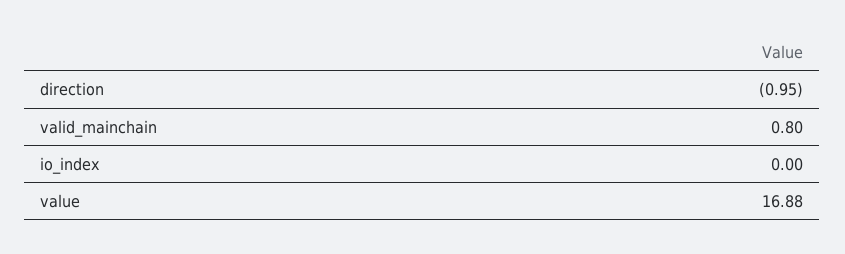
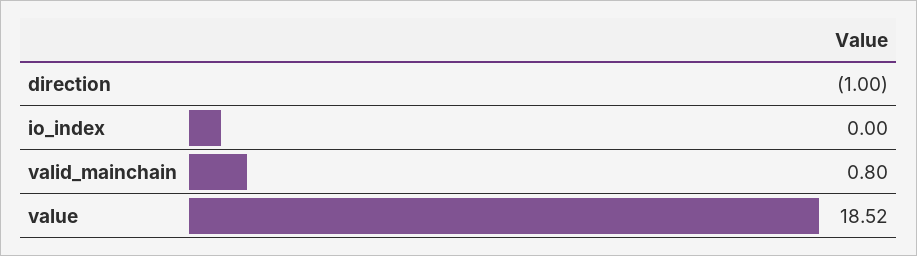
direction: -0.95 -> -1
value: 16.88 -> 18.52

